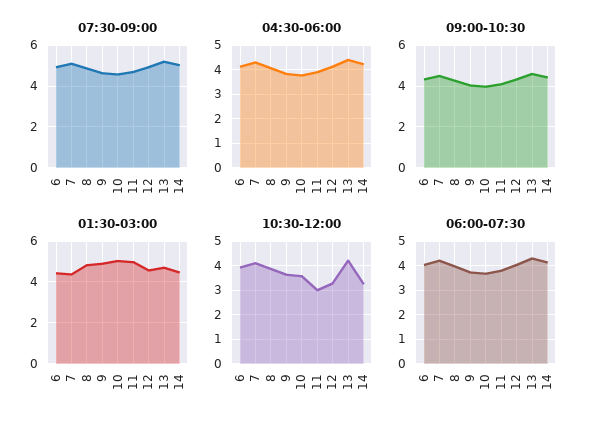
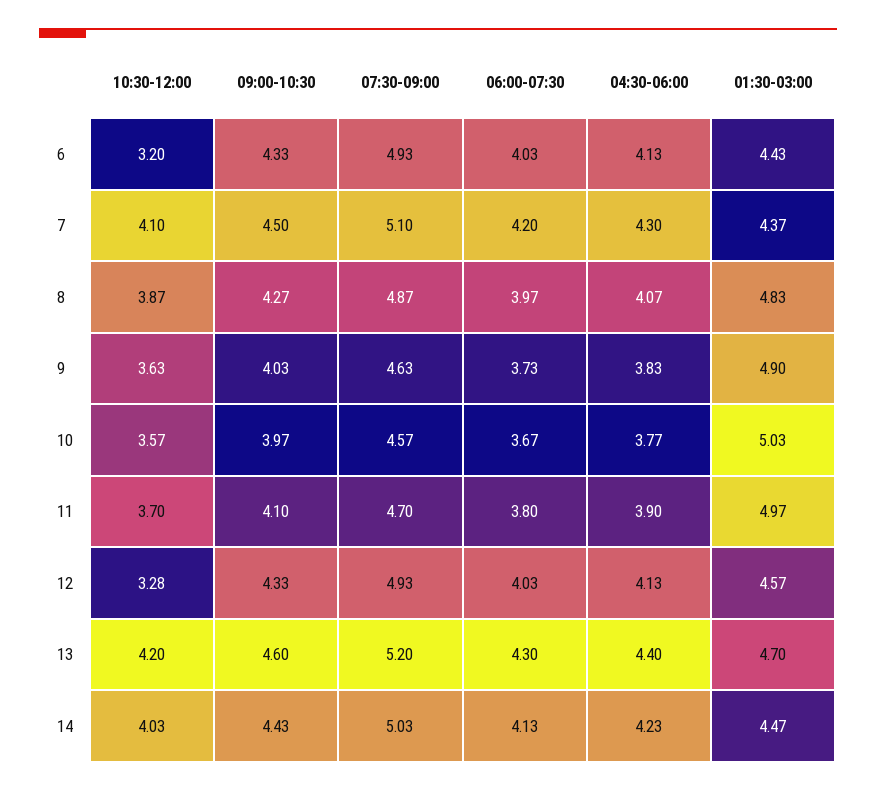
10:30-12:00, 6: 4 -> 3.2
10:30-12:00, 11: 3 -> 3.7
10:30-12:00, 14: 3.25 -> 4.03

